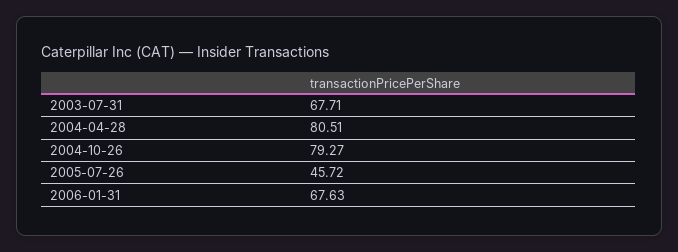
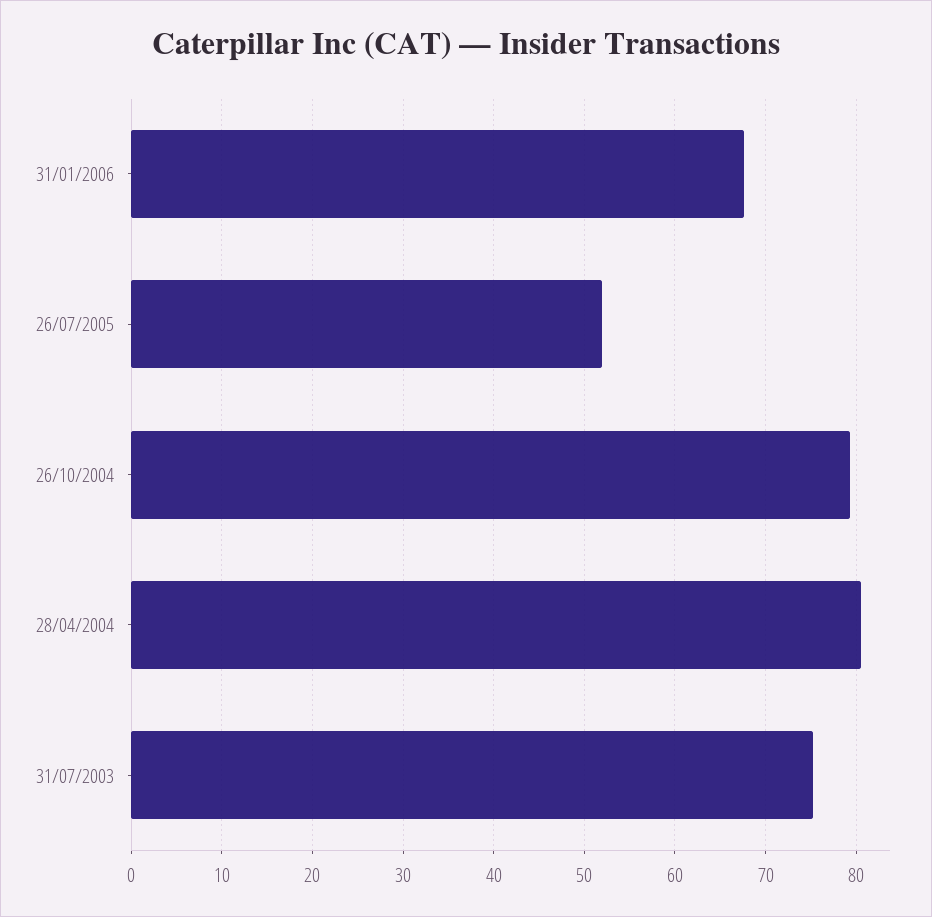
2003-07-31: 67.71 -> 75
2005-07-26: 45.72 -> 52

